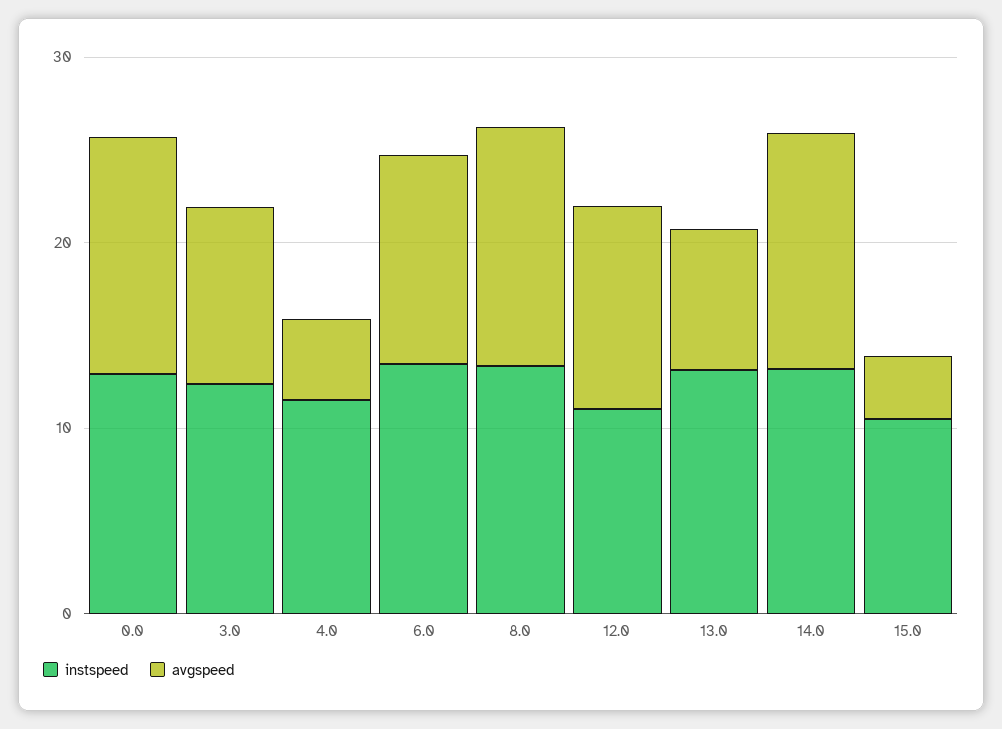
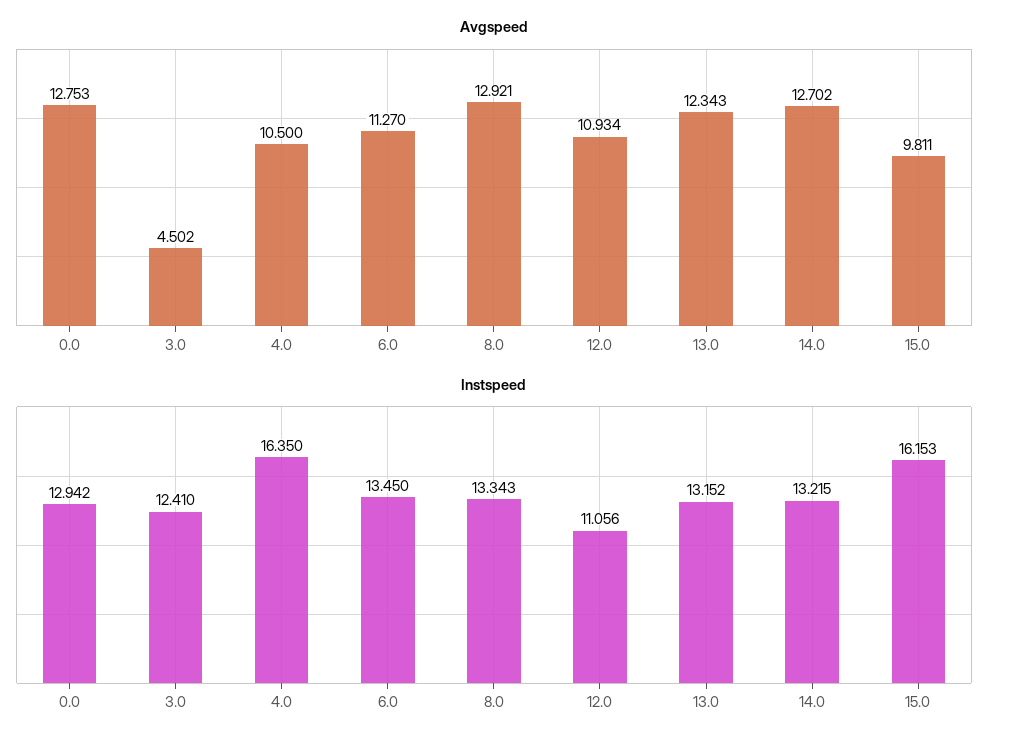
avgspeed, 3.0: 10 -> 4.502
instspeed, 4.0: 12 -> 16.35
avgspeed, 4.0: 4 -> 10.5
avgspeed, 13.0: 8 -> 12.343
instspeed, 15.0: 10 -> 16.153
avgspeed, 15.0: 4 -> 9.811

